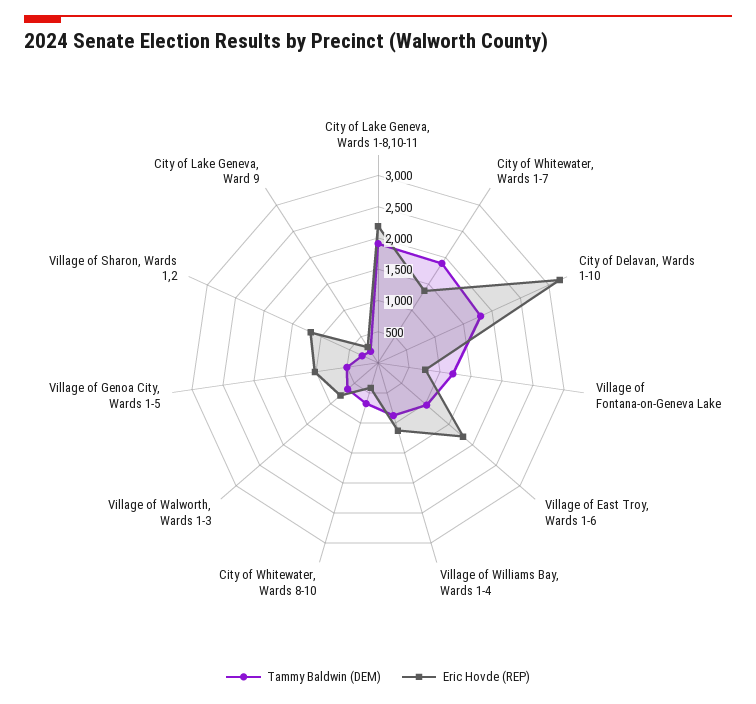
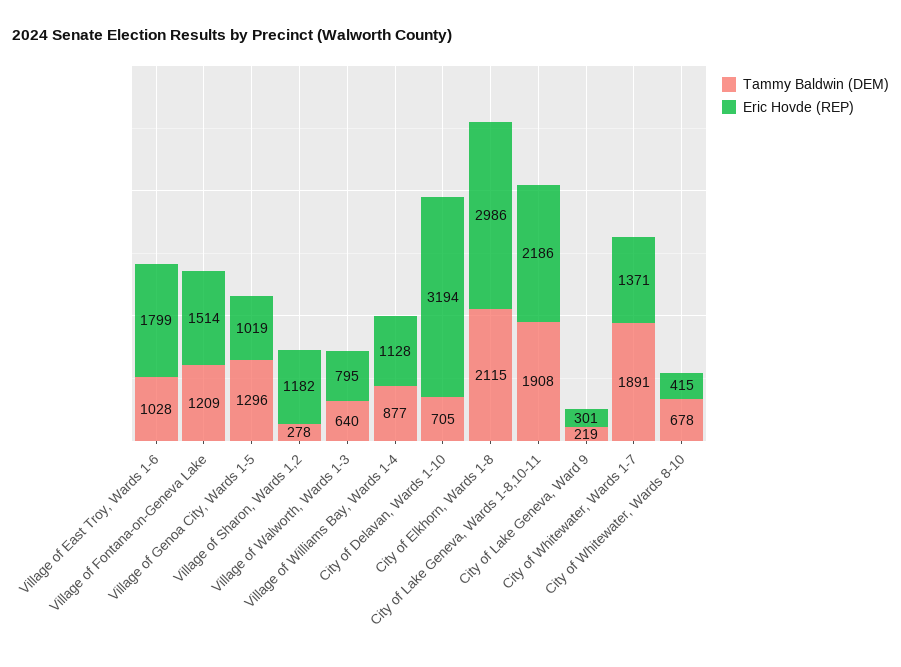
Tammy Baldwin (DEM), City of Delavan, Wards 1-10: 1750 -> 705
Eric Hovde (REP), Village of Fontana-on-Geneva Lake: 750 -> 1514
Tammy Baldwin (DEM), Village of Genoa City, Wards 1-5: 500 -> 1296
Tammy Baldwin (DEM), City of Elkhorn, Wards 1-8: none -> 2115
Eric Hovde (REP), City of Elkhorn, Wards 1-8: none -> 2986

